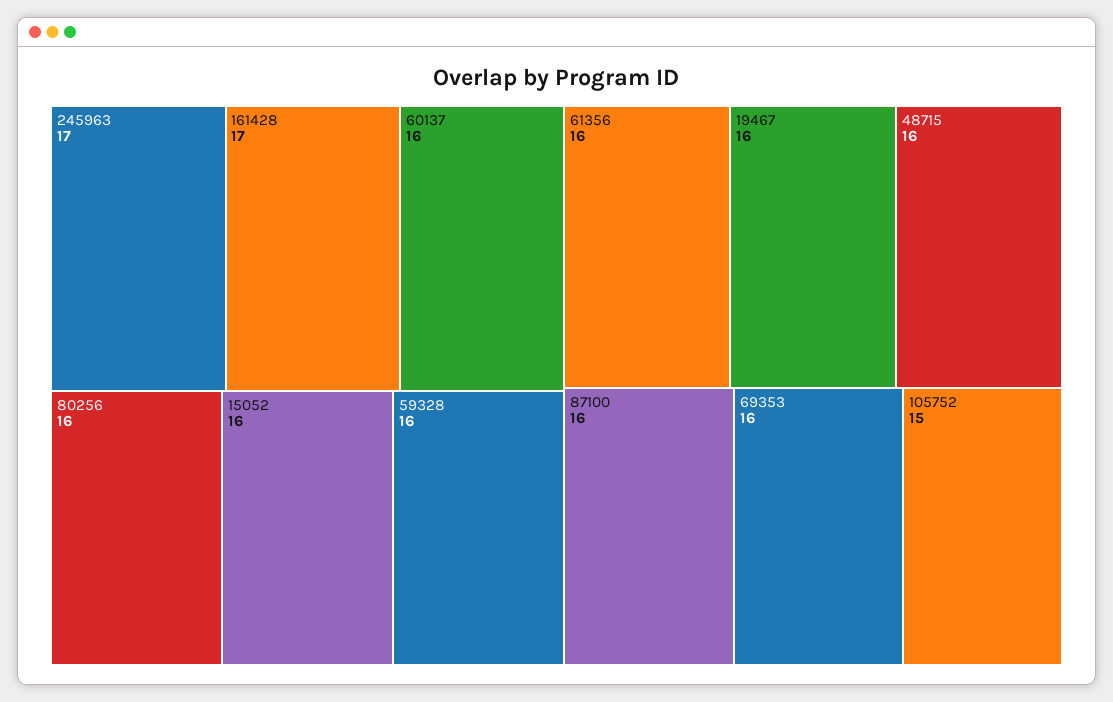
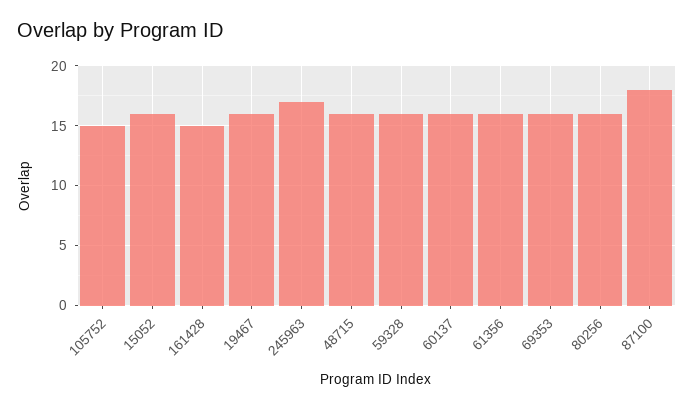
161428: 17 -> 15
87100: 16 -> 18

